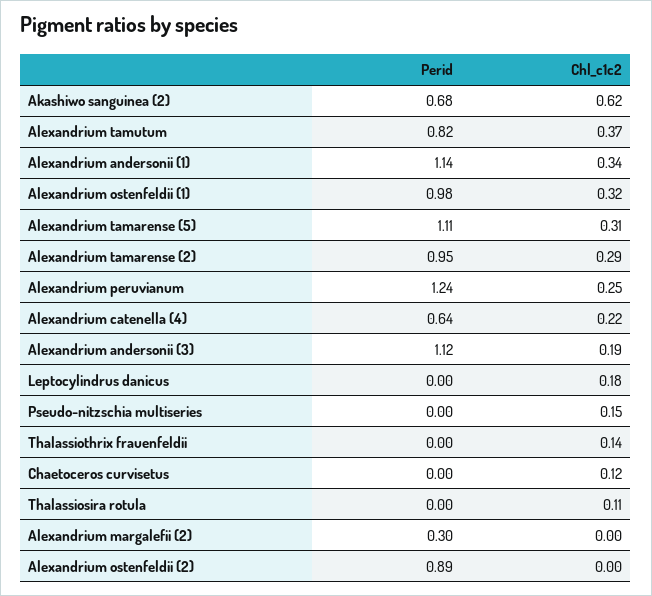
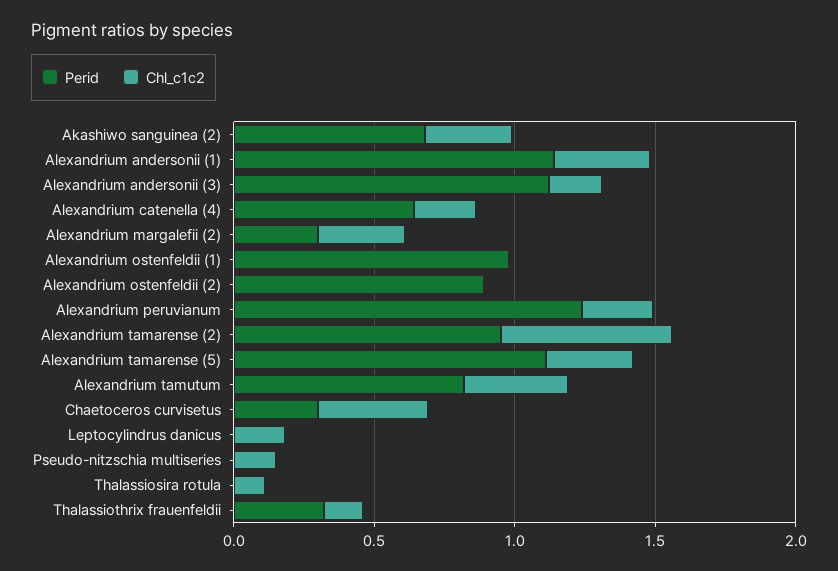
Chl_c1c2, Akashiwo sanguinea (2): 0.62 -> 0.3
Chl_c1c2, Alexandrium ostenfeldii (1): 0.32 -> 0
Chl_c1c2, Alexandrium tamarense (2): 0.29 -> 0.6
Perid, Thalassiothrix frauenfeldii: 0 -> 0.3
Perid, Chaetoceros curvisetus: 0 -> 0.3
Chl_c1c2, Chaetoceros curvisetus: 0.12 -> 0.4
Chl_c1c2, Alexandrium margalefii (2): 0 -> 0.3

